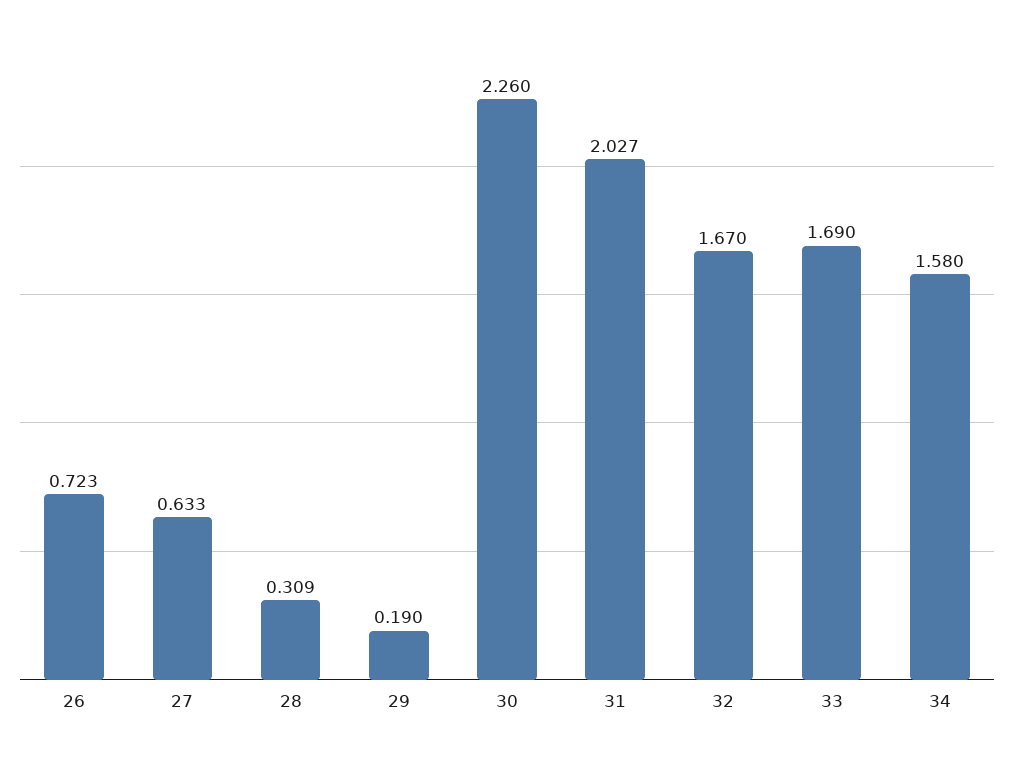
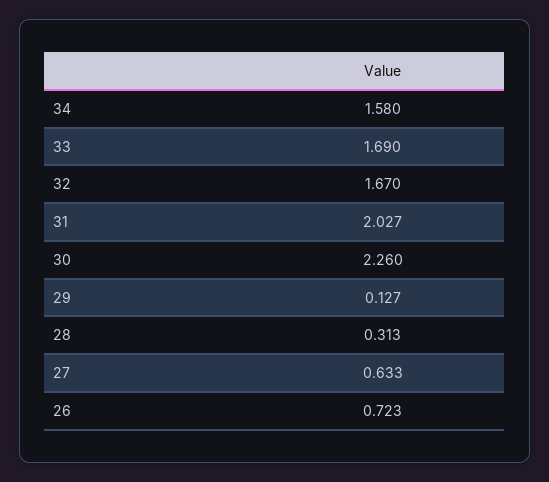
28: 0.309 -> 0.313
29: 0.19 -> 0.127

